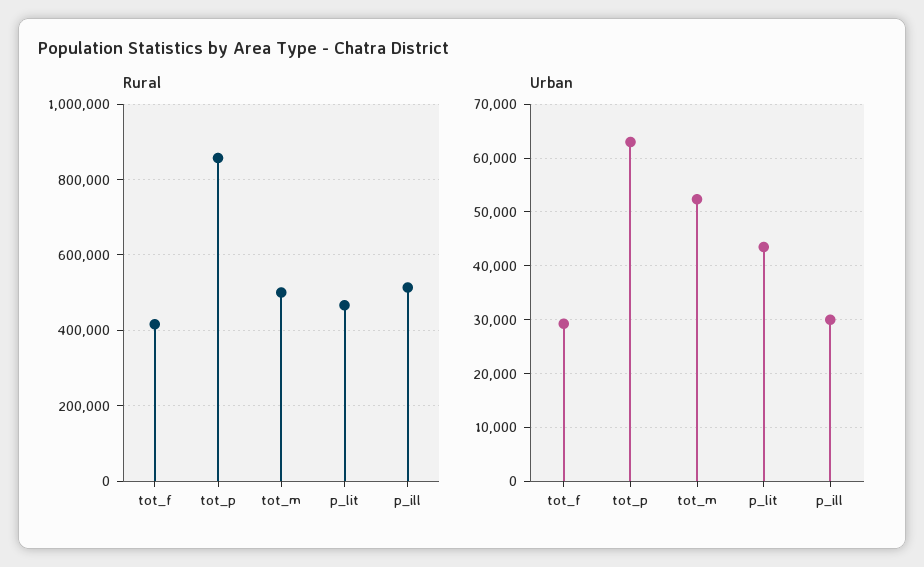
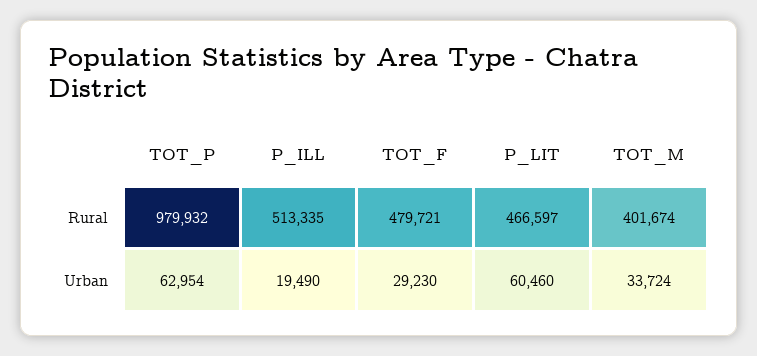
Rural, tot_f: 420000 -> 479721
Rural, tot_p: 860000 -> 979932
Rural, tot_m: 500000 -> 401674
Urban, tot_m: 52000 -> 33724
Urban, p_lit: 44000 -> 60460
Urban, p_ill: 30000 -> 19490

